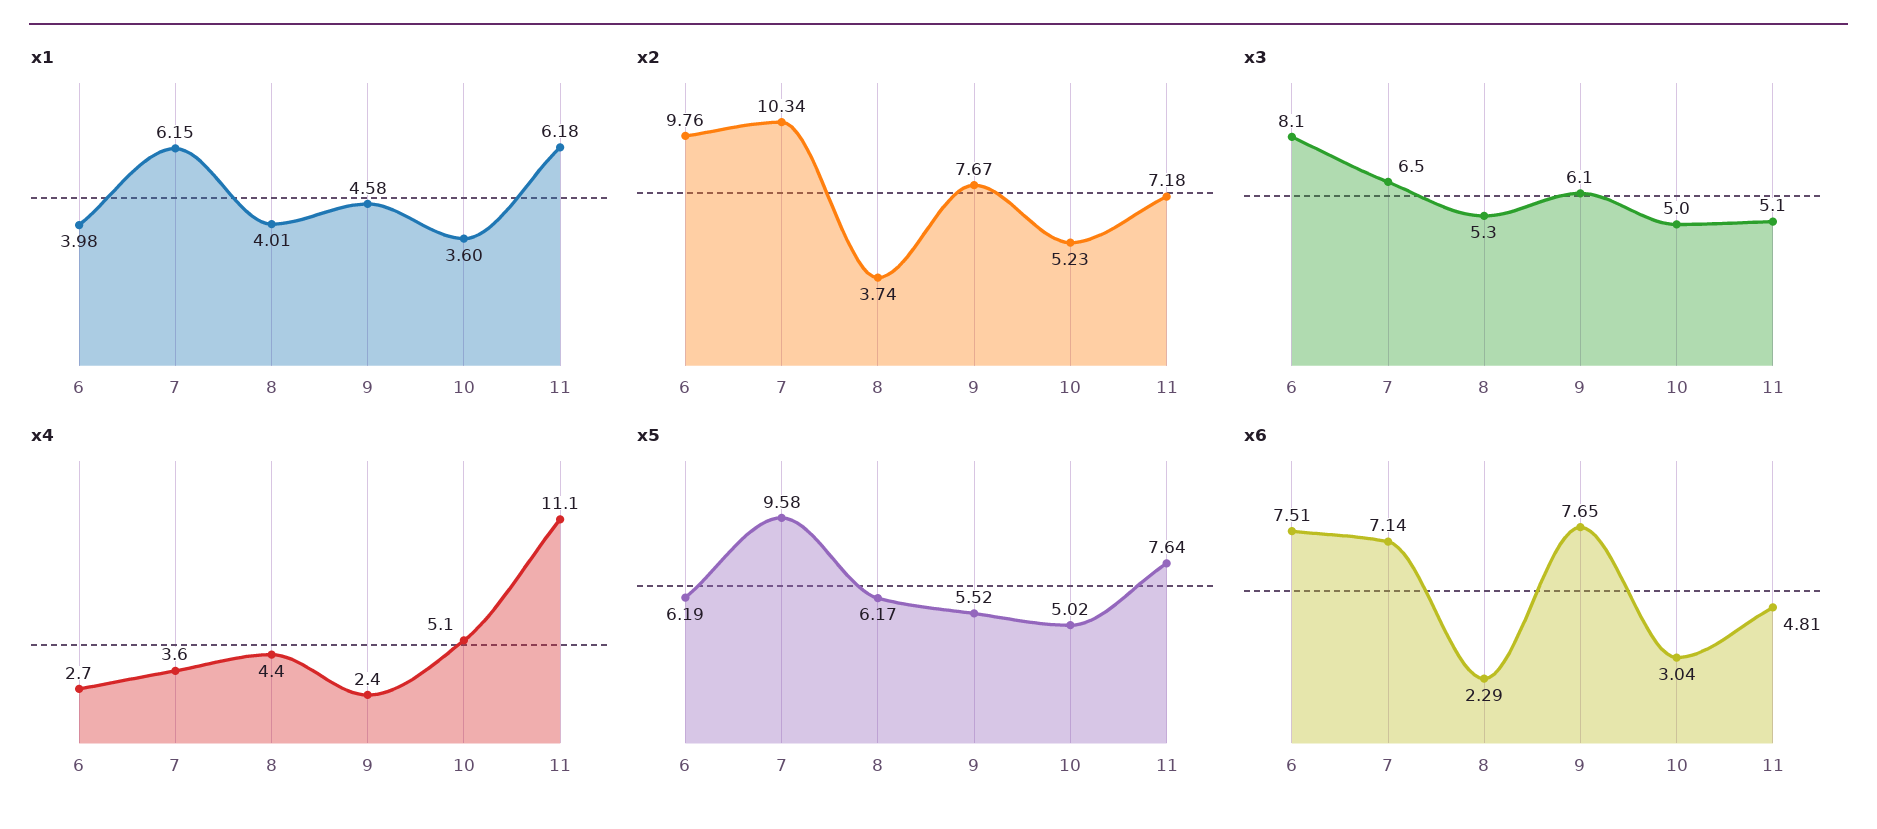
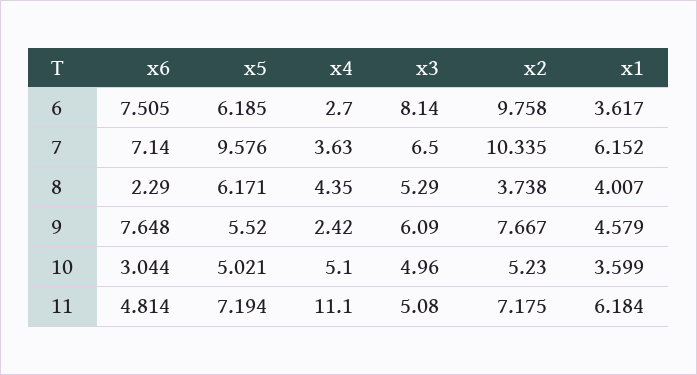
x1, 6: 3.98 -> 3.617
x5, 11: 7.64 -> 7.194

